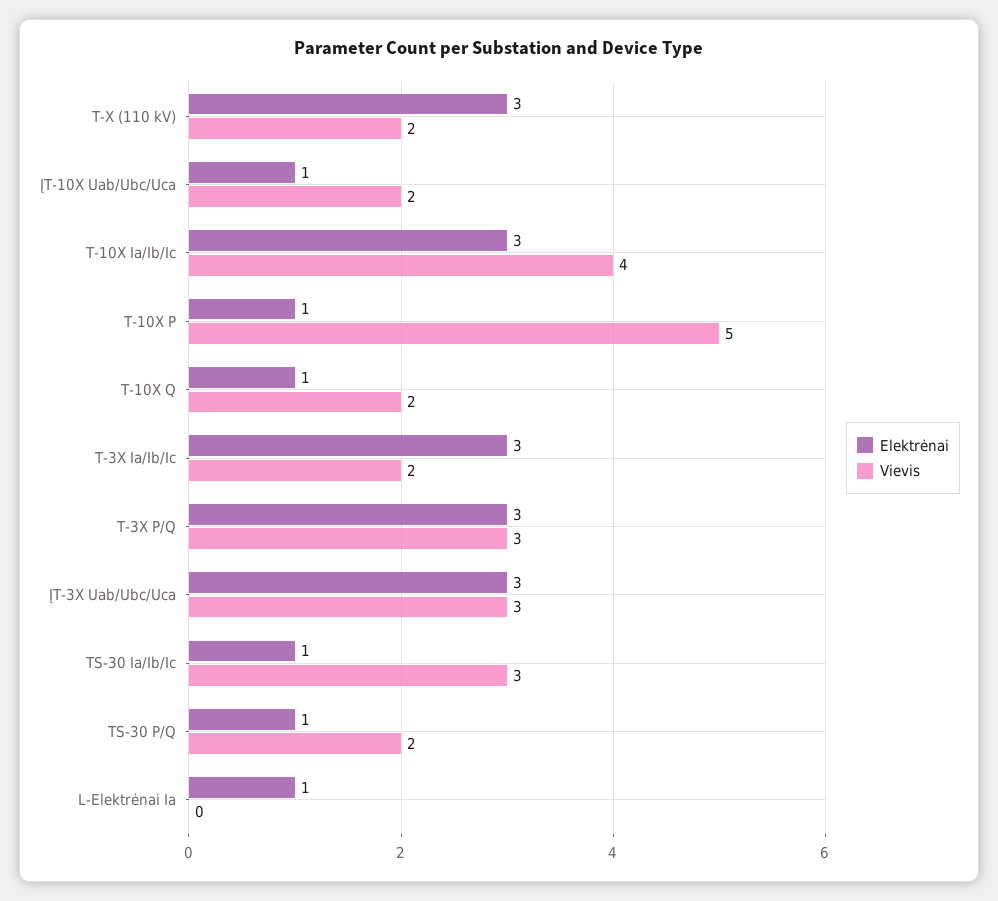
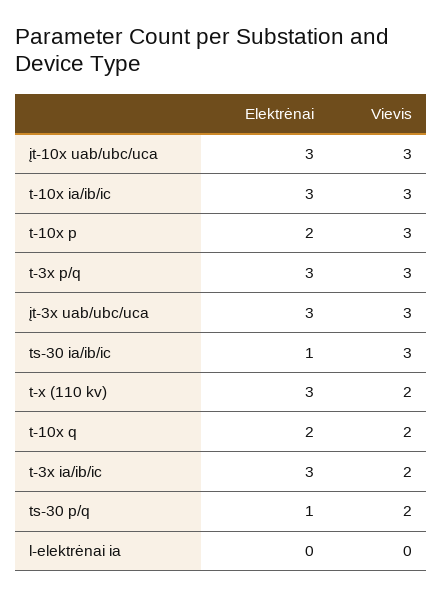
Elektrėnai, ĮT-10X Uab/Ubc/Uca: 1 -> 3
Vievis, ĮT-10X Uab/Ubc/Uca: 2 -> 3
Vievis, T-10X Ia/Ib/Ic: 4 -> 3
Elektrėnai, T-10X P: 1 -> 2
Vievis, T-10X P: 5 -> 3
Elektrėnai, T-10X Q: 1 -> 2
Elektrėnai, L-Elektrėnai Ia: 1 -> 0

